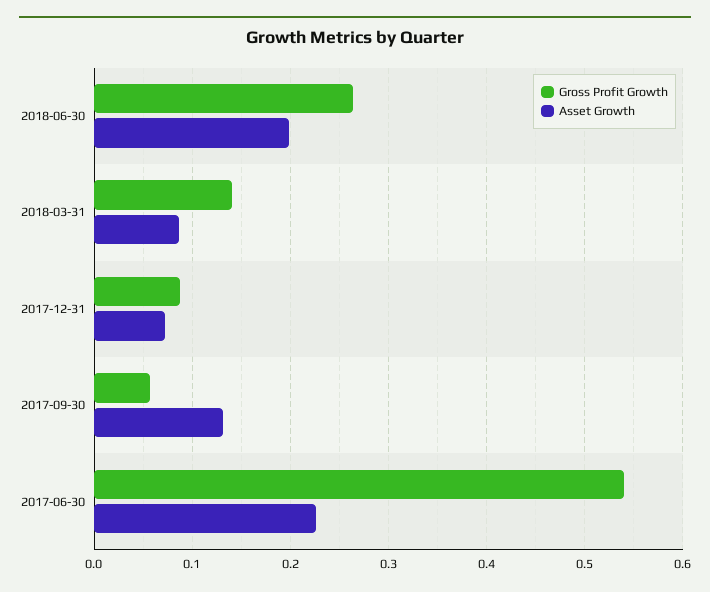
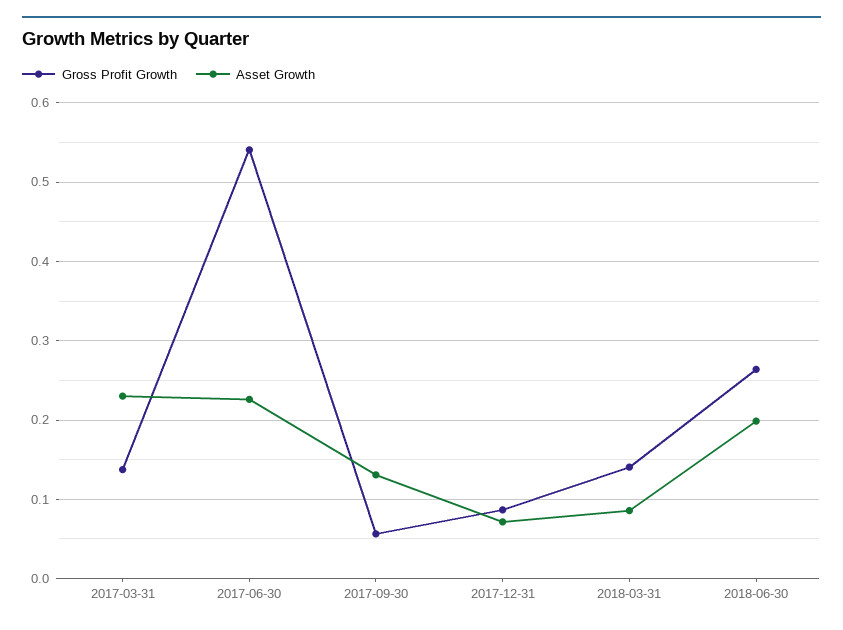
Gross Profit Growth, 2017-03-31: none -> 0.14
Asset Growth, 2017-03-31: none -> 0.23

